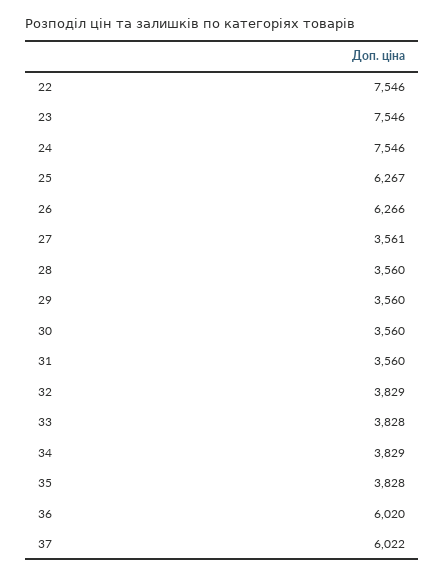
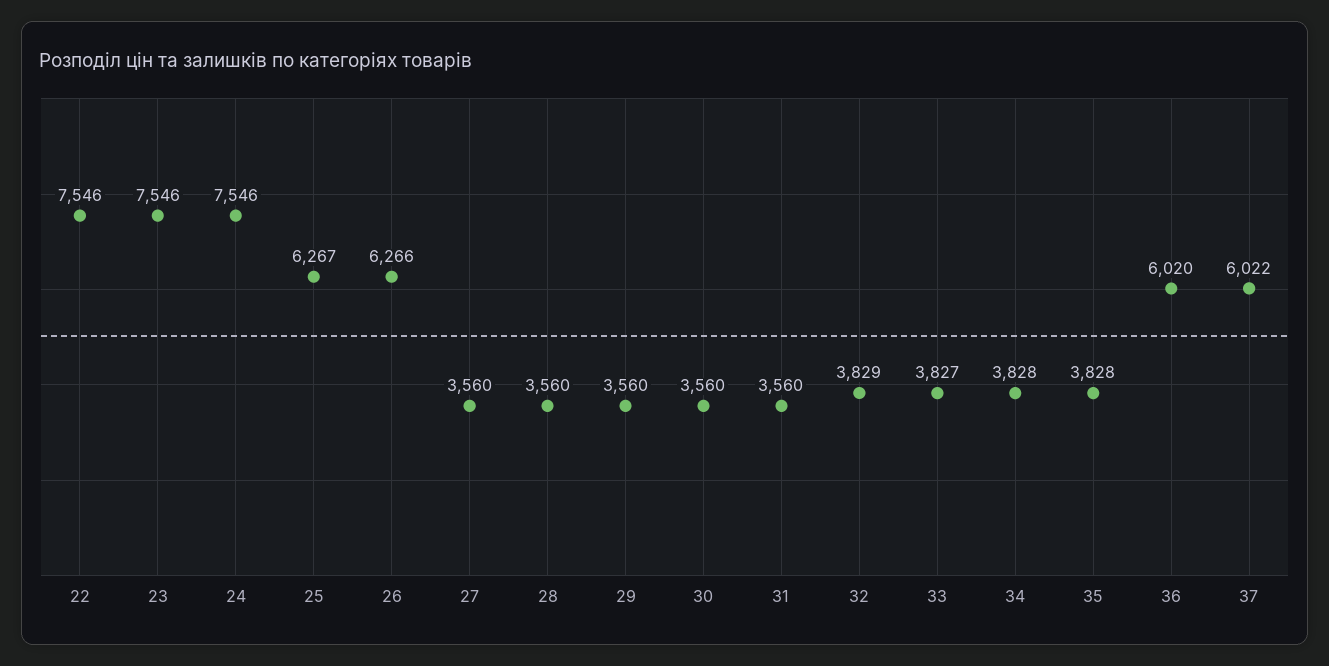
27: 3561 -> 3560
33: 3828 -> 3827
34: 3829 -> 3828

